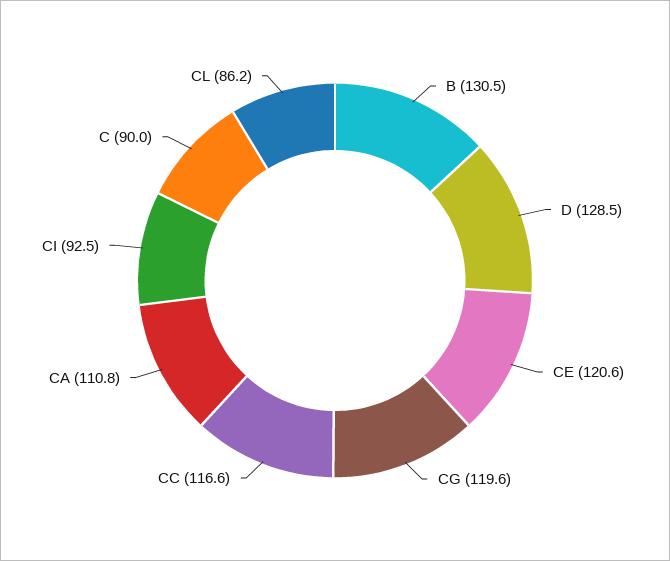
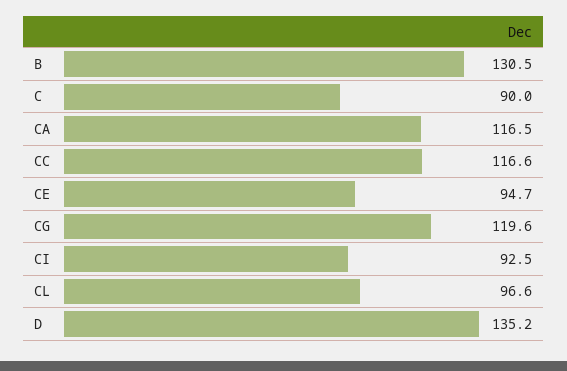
D: 128.5 -> 135.2
CE: 120.6 -> 94.7
CA: 110.8 -> 116.5
CL: 86.2 -> 96.6

